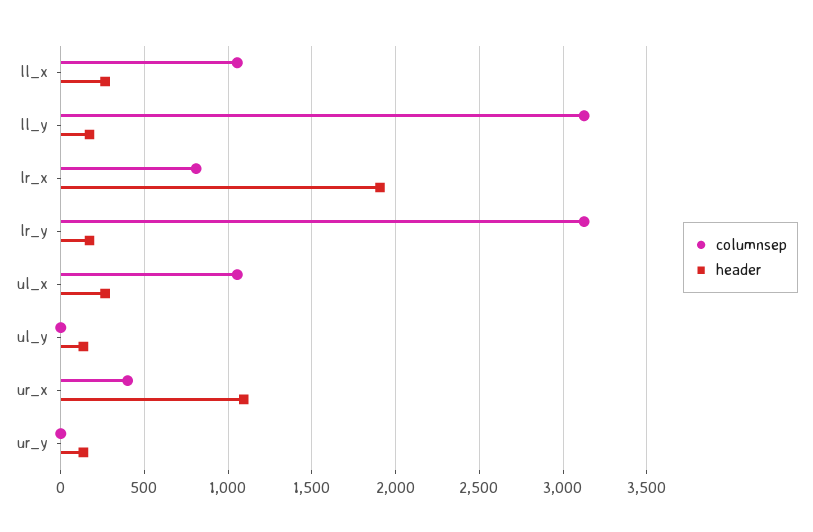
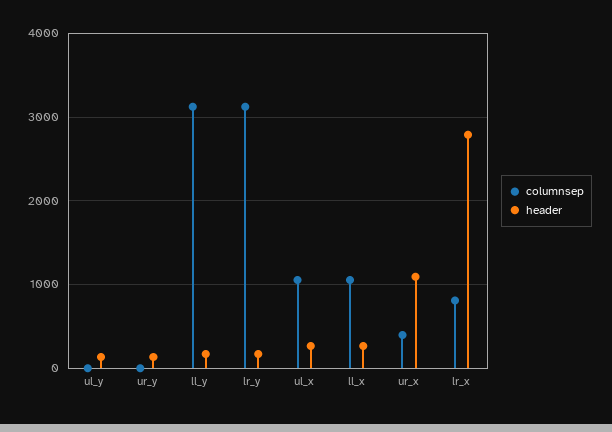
header, lr_x: 1900 -> 2800

